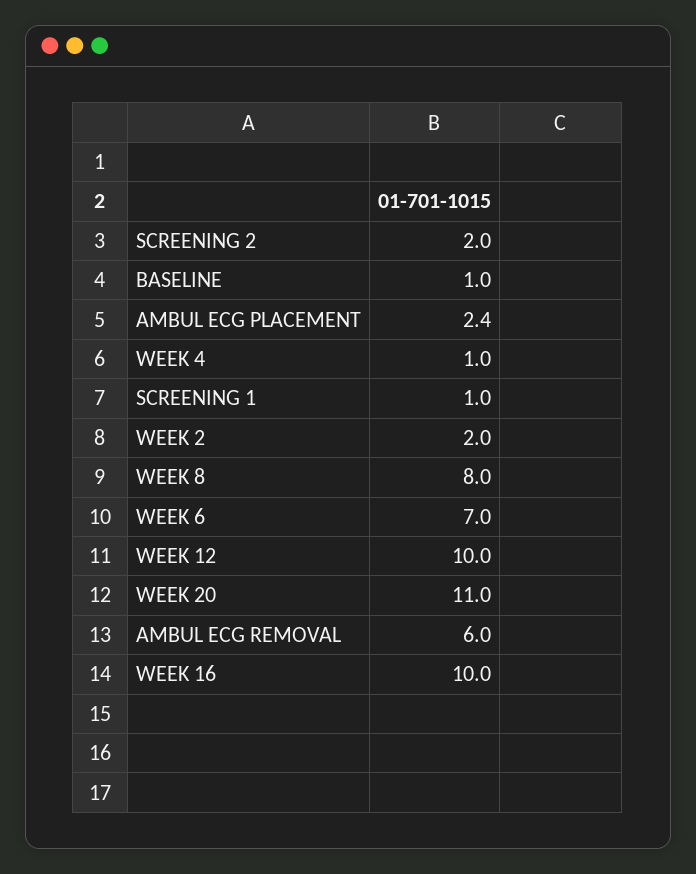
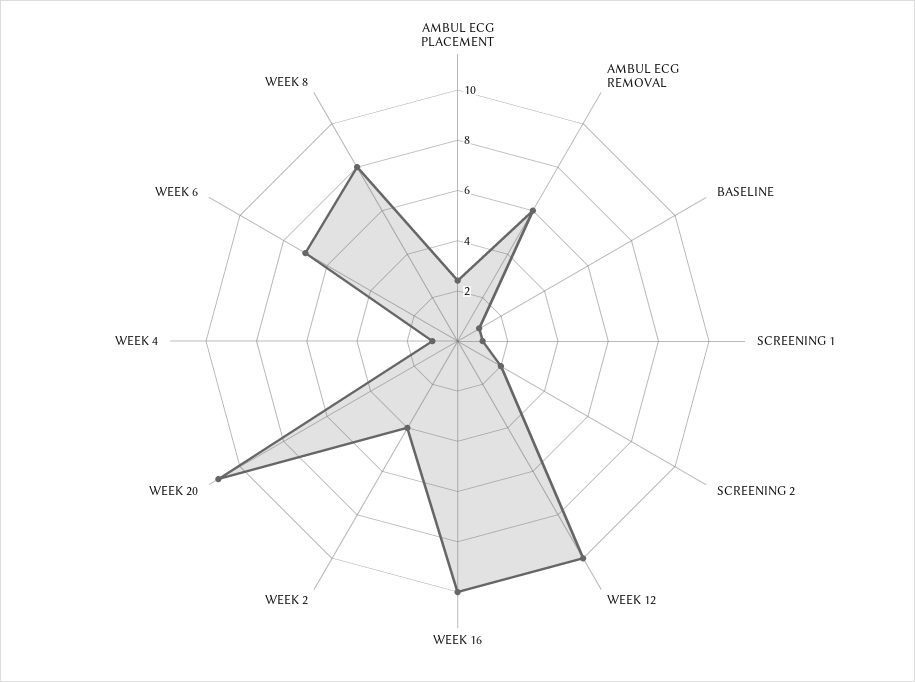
WEEK 2: 2 -> 4

